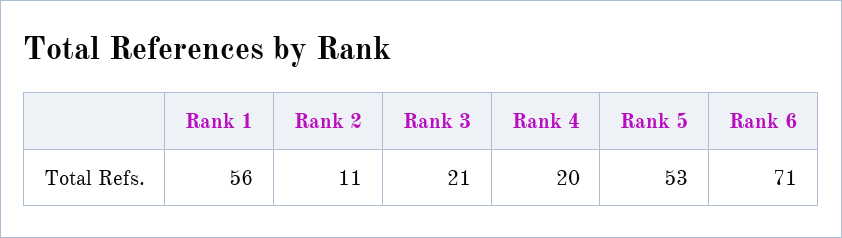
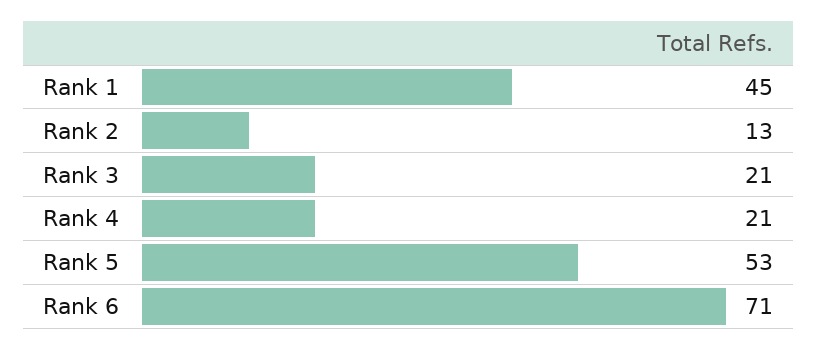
Rank 1: 56 -> 45
Rank 2: 11 -> 13
Rank 4: 20 -> 21

